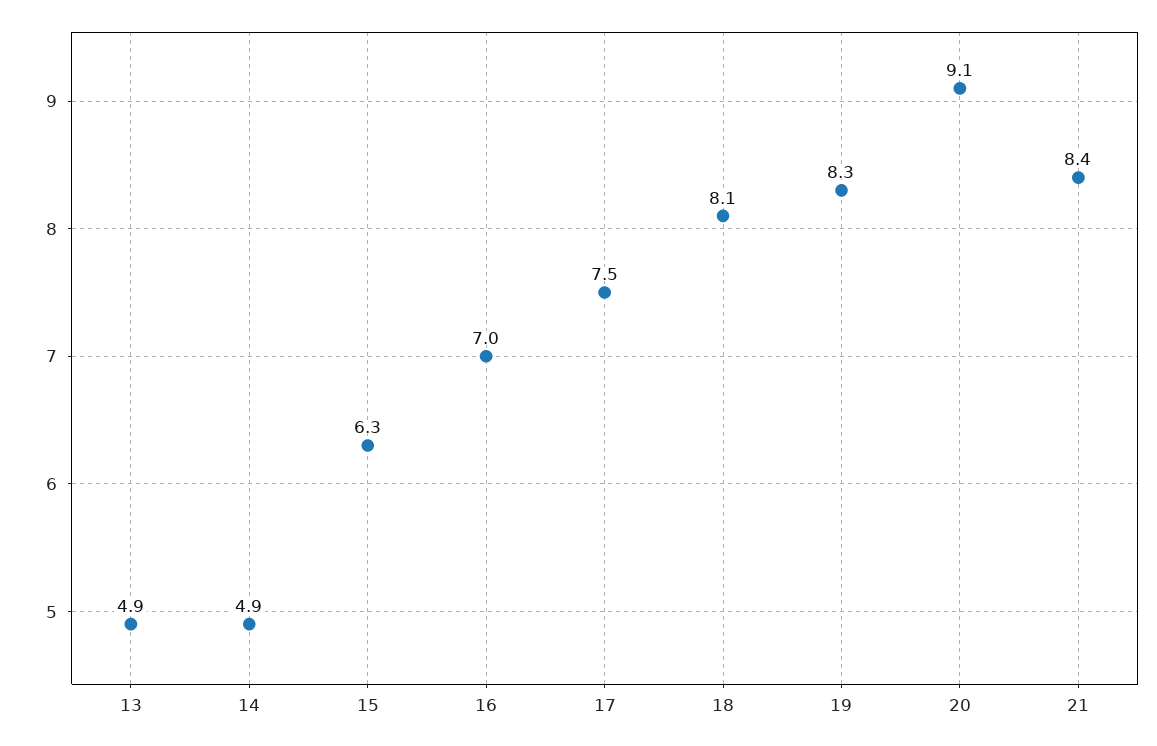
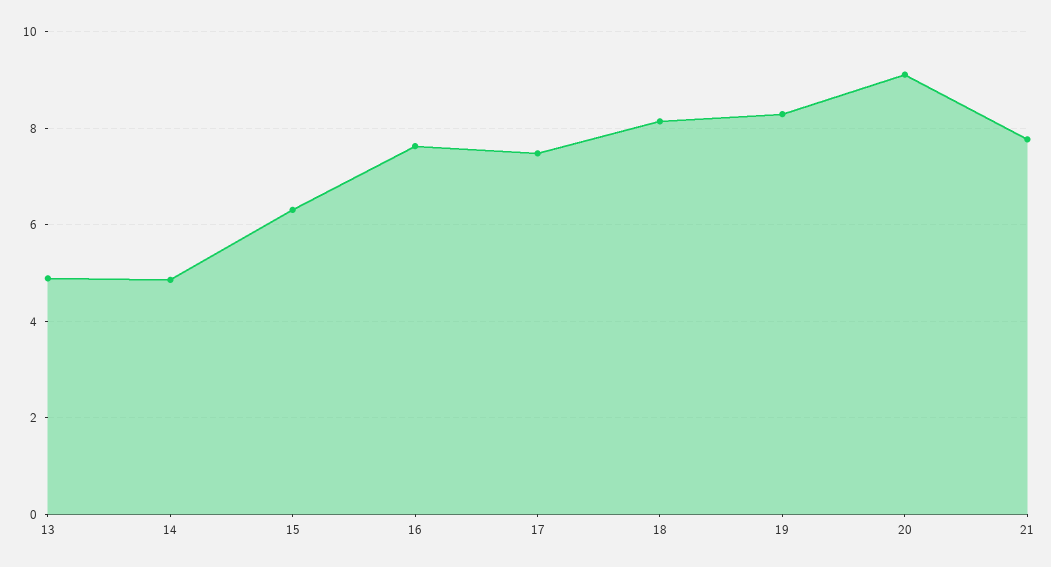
16: 7 -> 7.6
21: 8.4 -> 7.8

